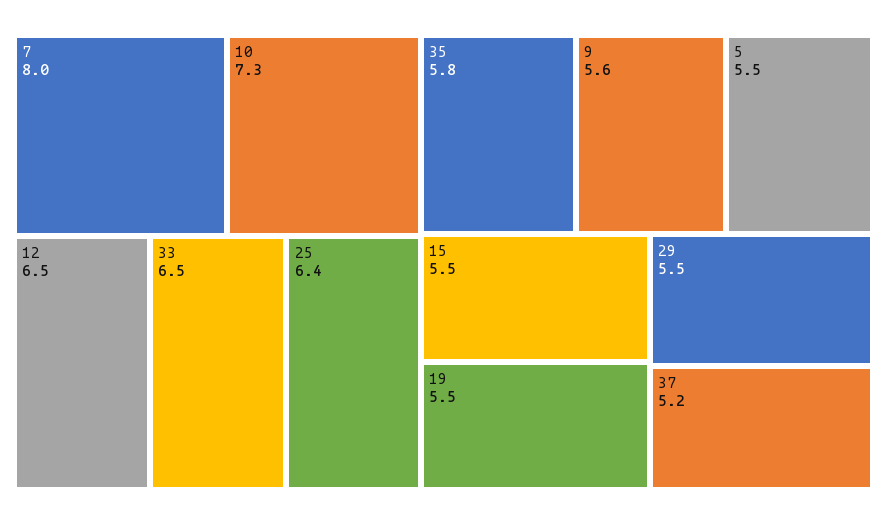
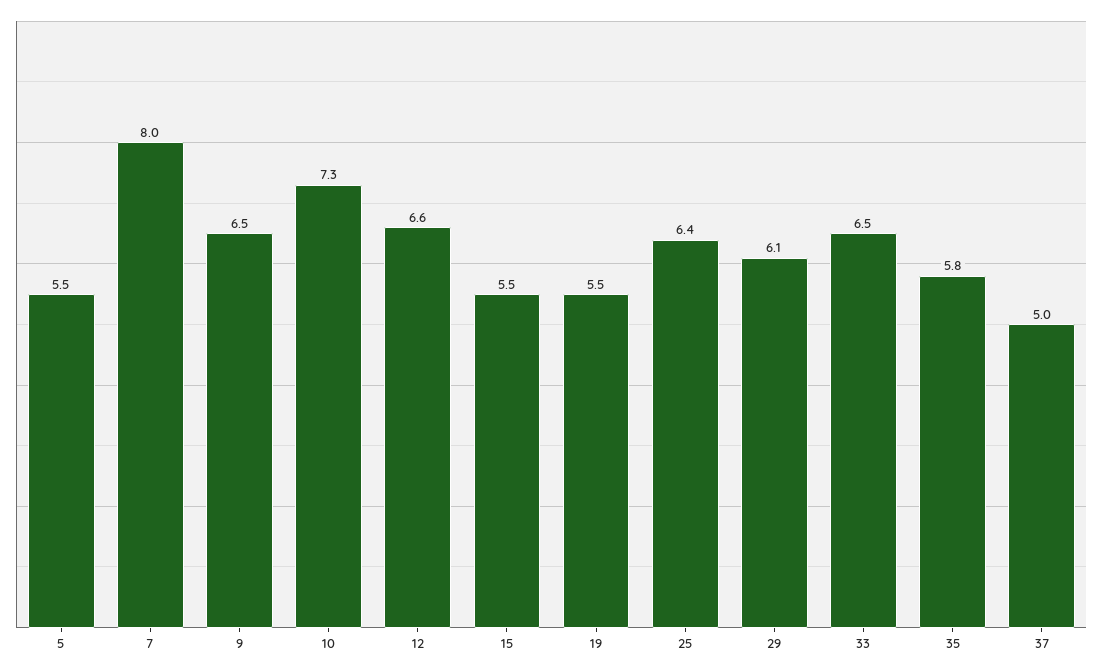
12: 6.5 -> 6.6
9: 5.6 -> 6.5
29: 5.5 -> 6.1
37: 5.2 -> 5

